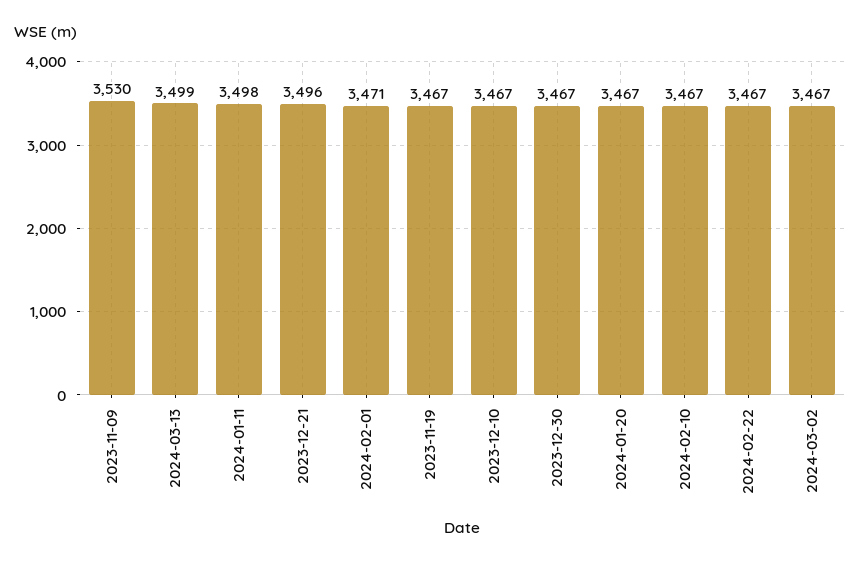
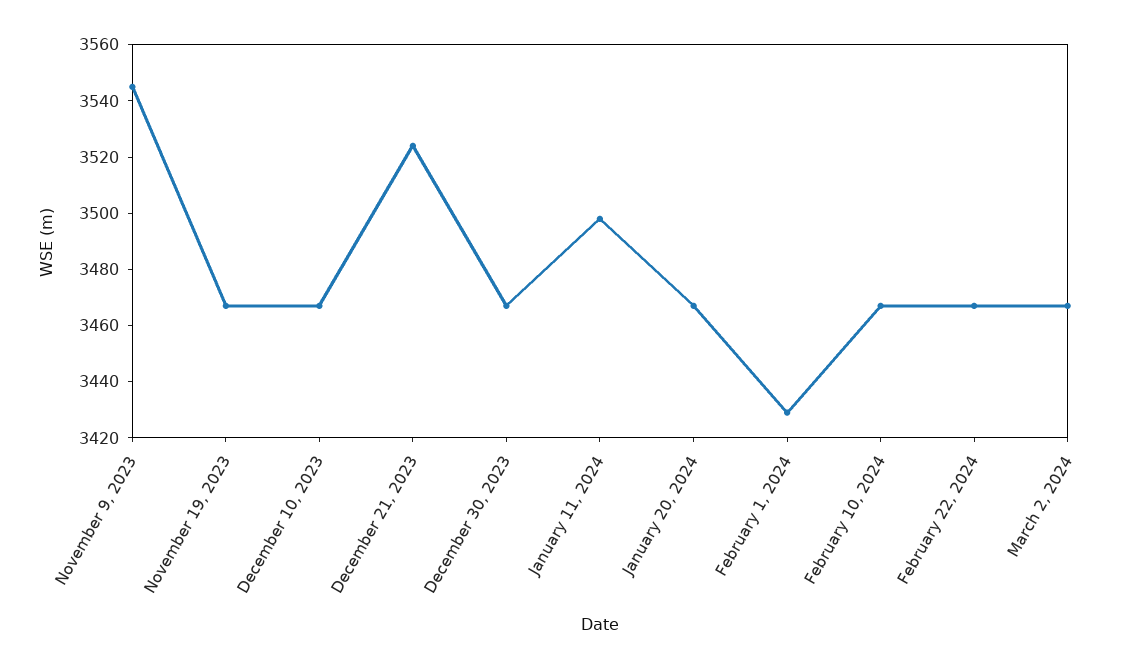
2023-11-09: 3530 -> 3545
2024-03-13: 3499 -> none
2023-12-21: 3496 -> 3525
2024-02-01: 3471 -> 3430

